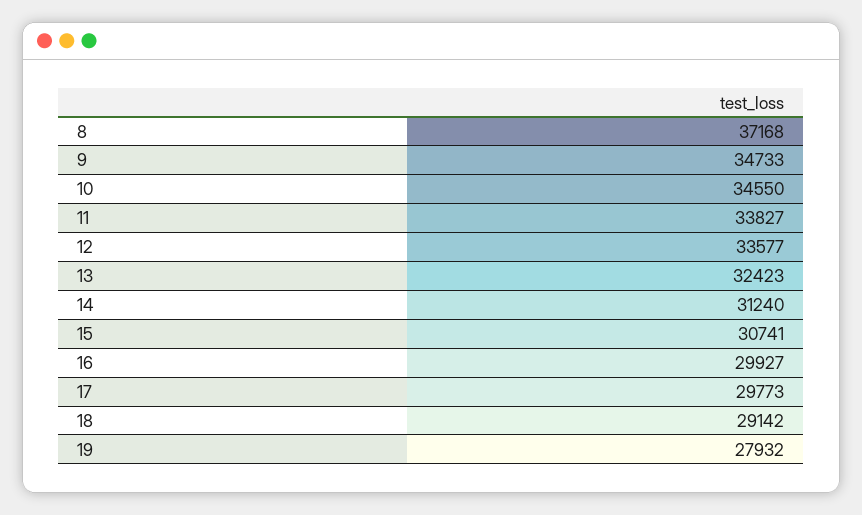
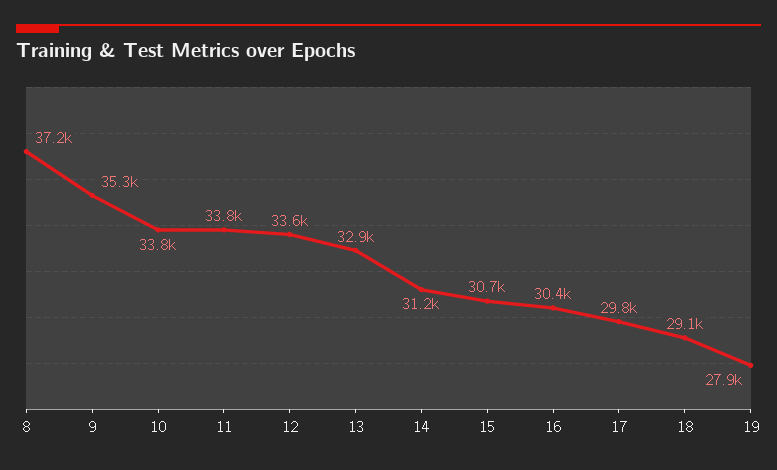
9: 34733 -> 35300
10: 34550 -> 33800
13: 32423 -> 32900
16: 29927 -> 30400

